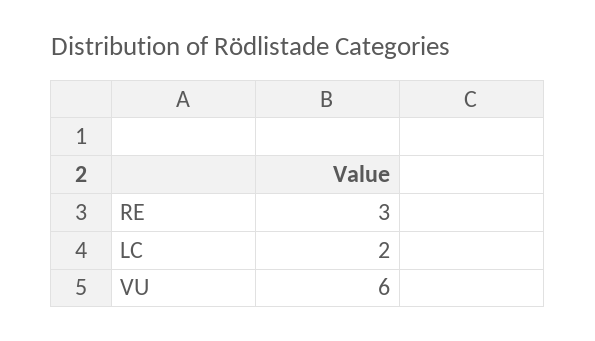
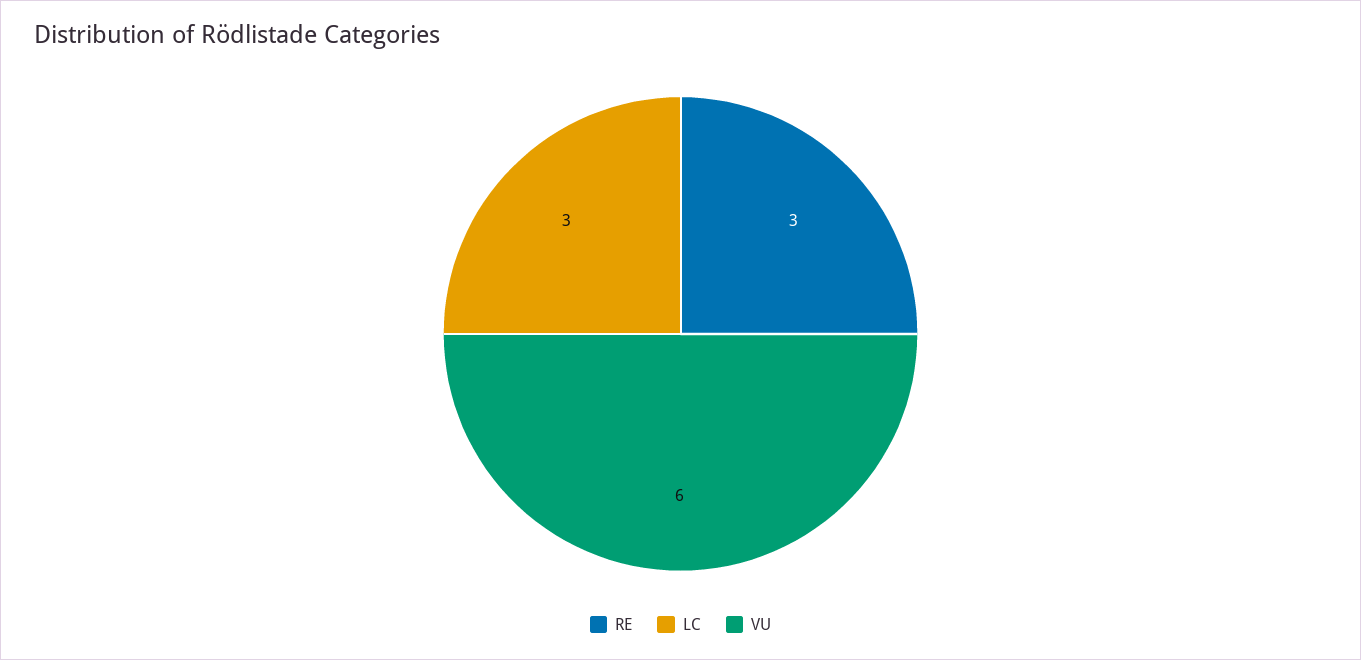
LC: 2 -> 3

